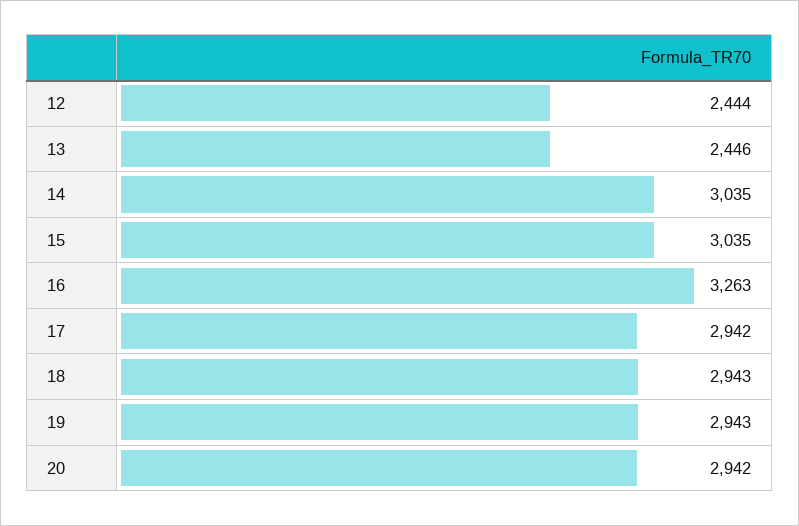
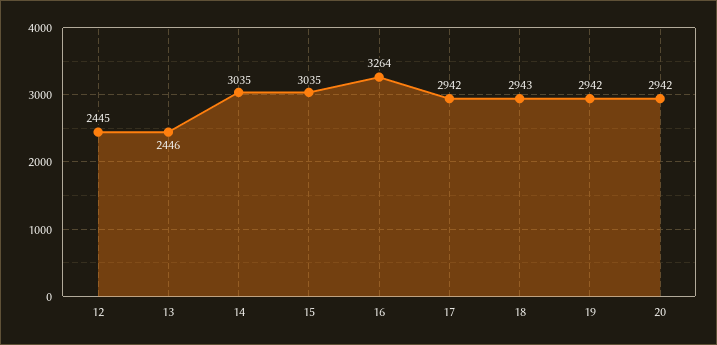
12: 2444 -> 2445
16: 3263 -> 3264
19: 2943 -> 2942

